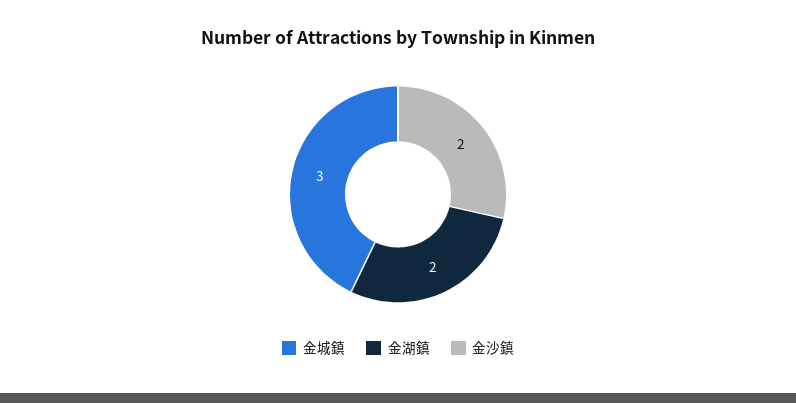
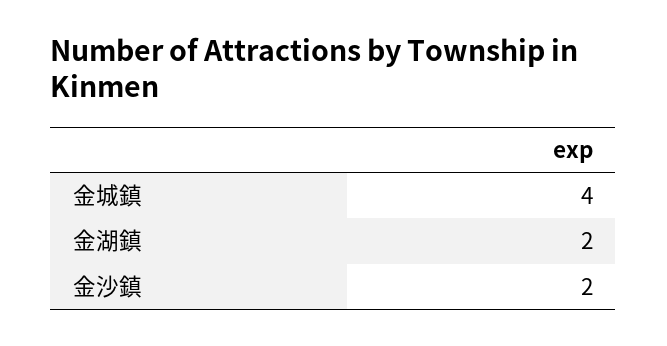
金城鎮: 3 -> 4

